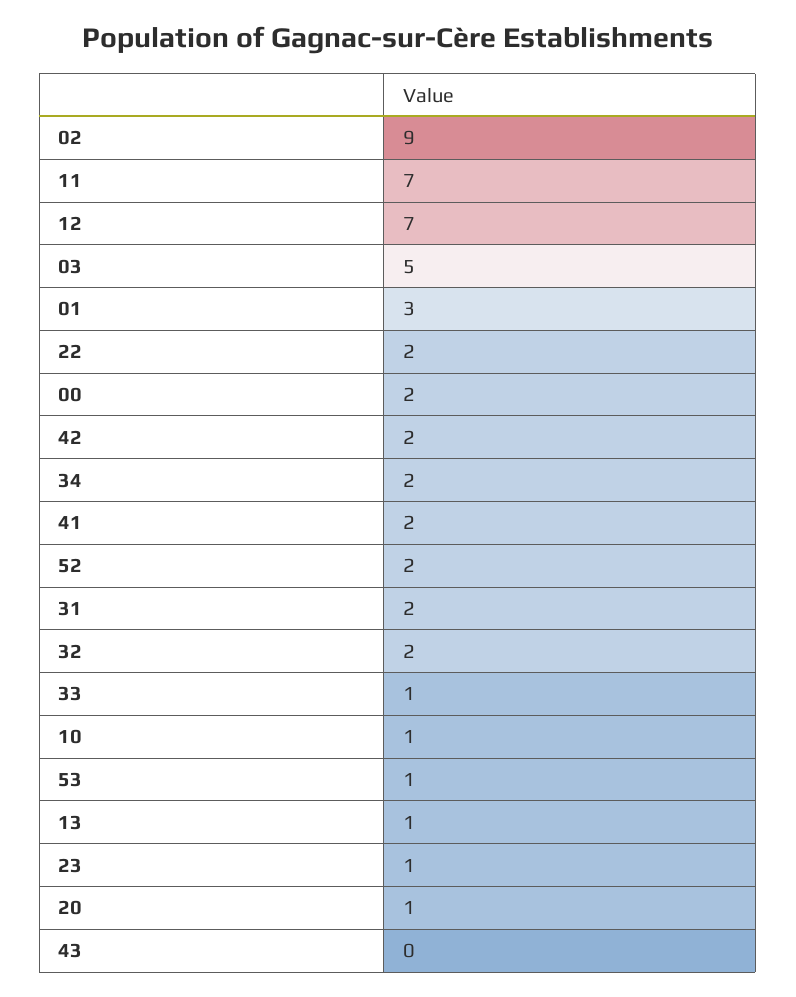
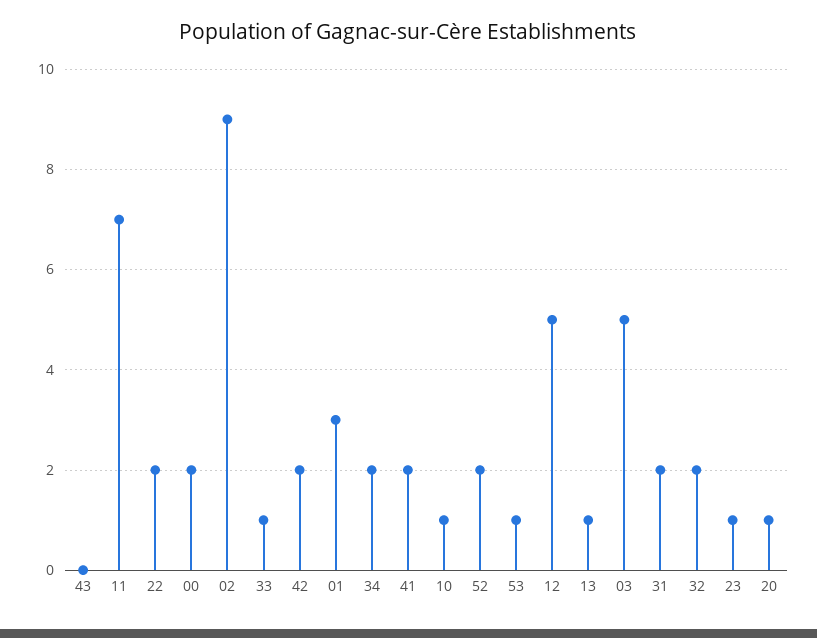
12: 7 -> 5

